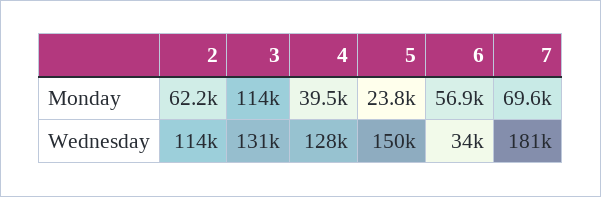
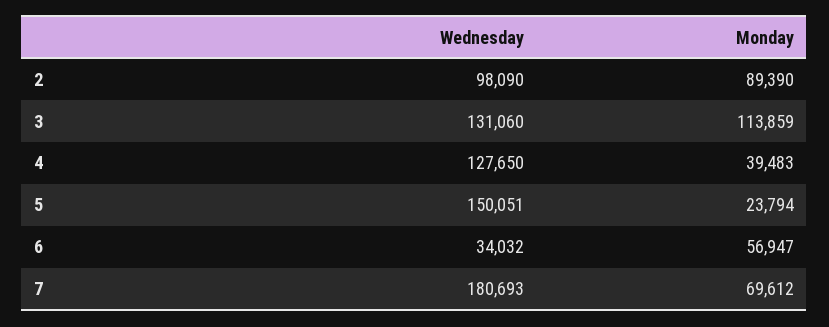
2, Monday: 62200 -> 89390
2, Wednesday: 114000 -> 98090

